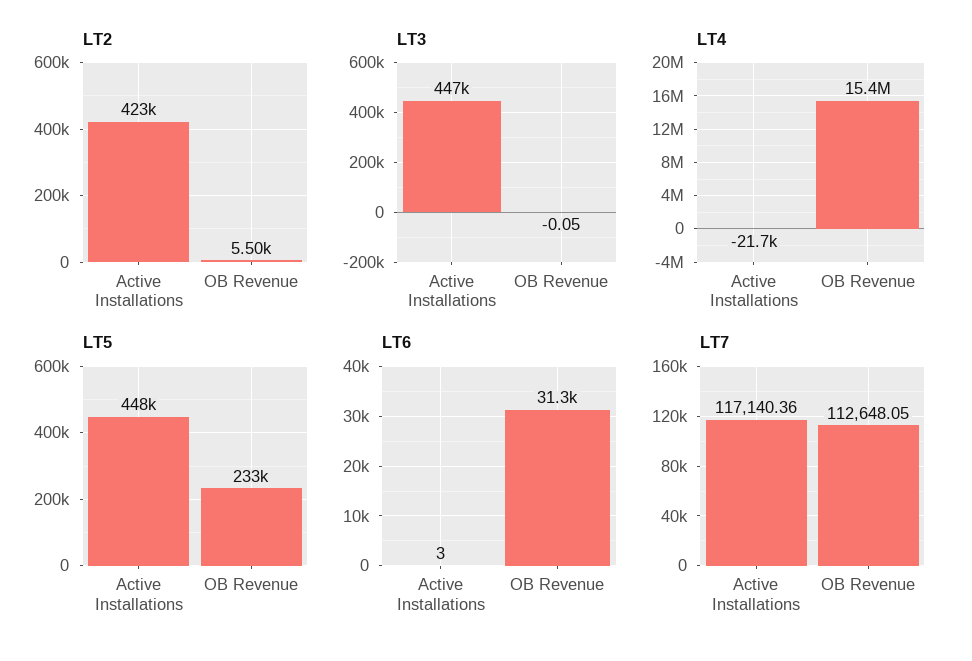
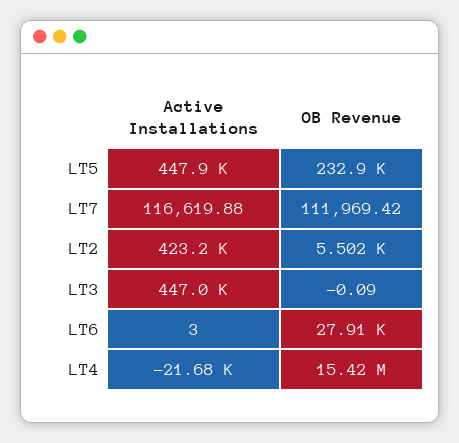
LT3, OB Revenue: -0.05 -> -0.09
LT6, OB Revenue: 31300 -> 27910
LT7, Active Installations: 117140.36 -> 116619.88
LT7, OB Revenue: 112648.05 -> 111969.42

